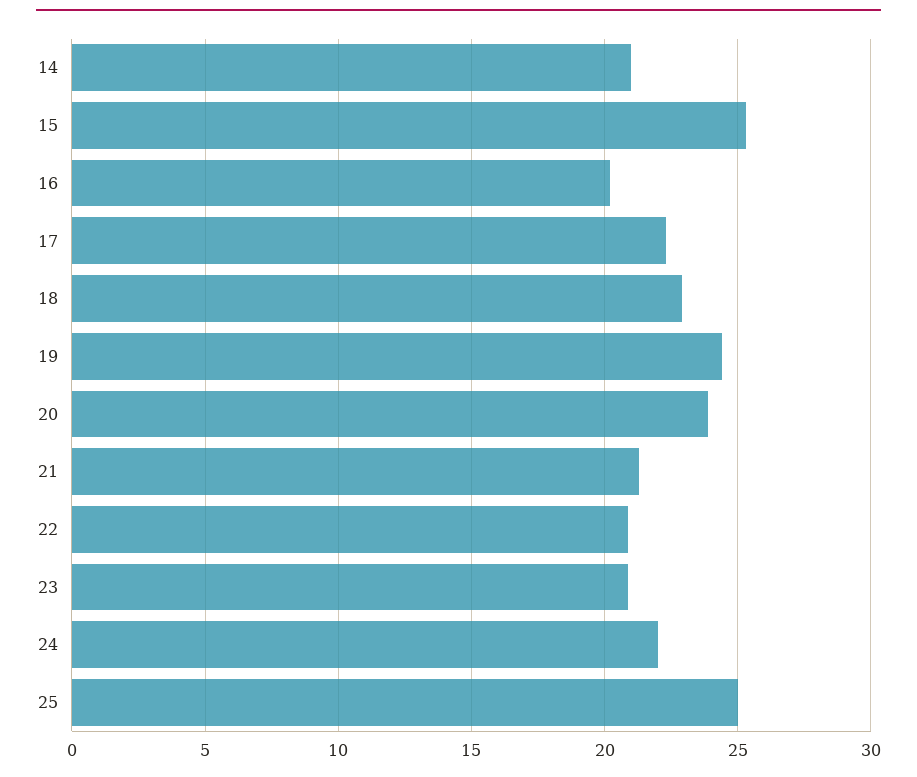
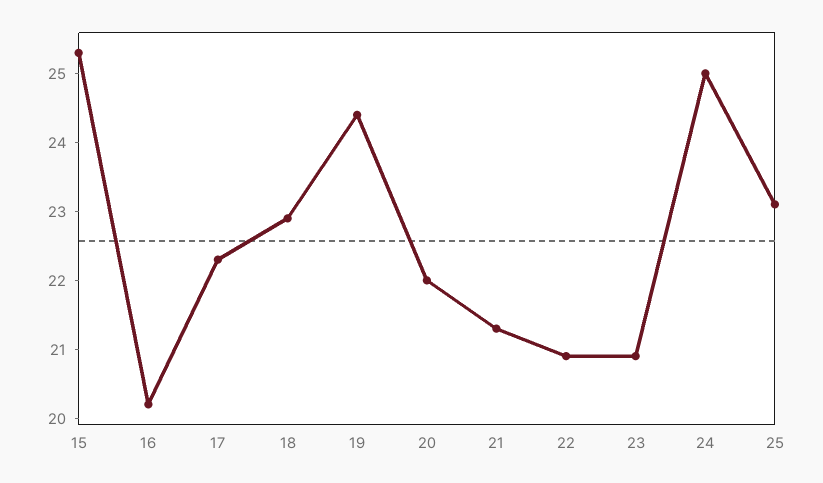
14: 21 -> none
20: 24 -> 22
24: 22 -> 25
25: 25 -> 23

